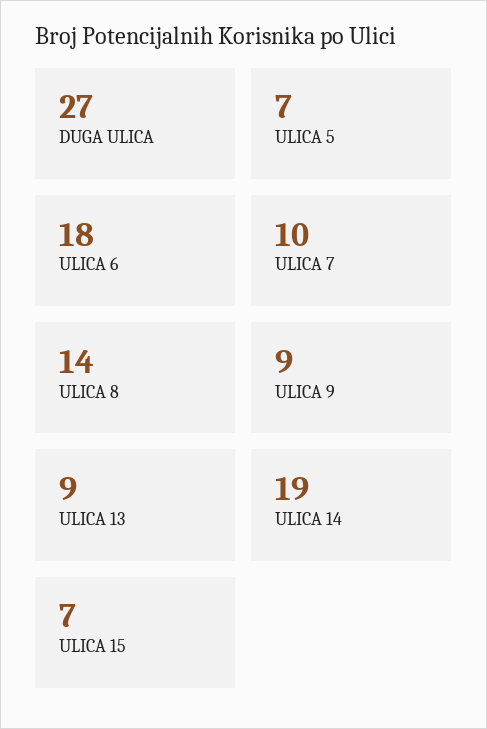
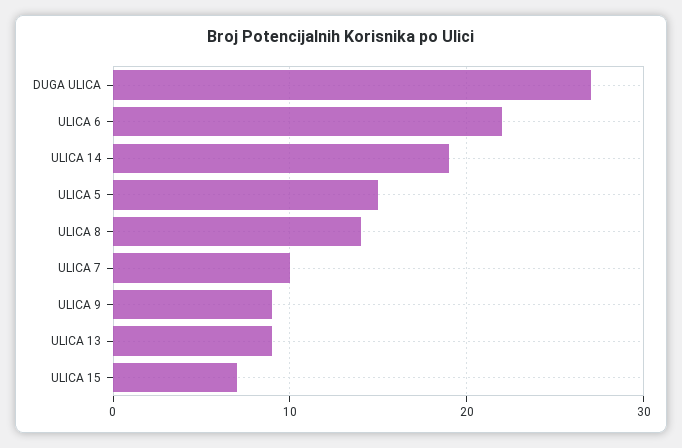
ULICA 5: 7 -> 15
ULICA 6: 18 -> 22

